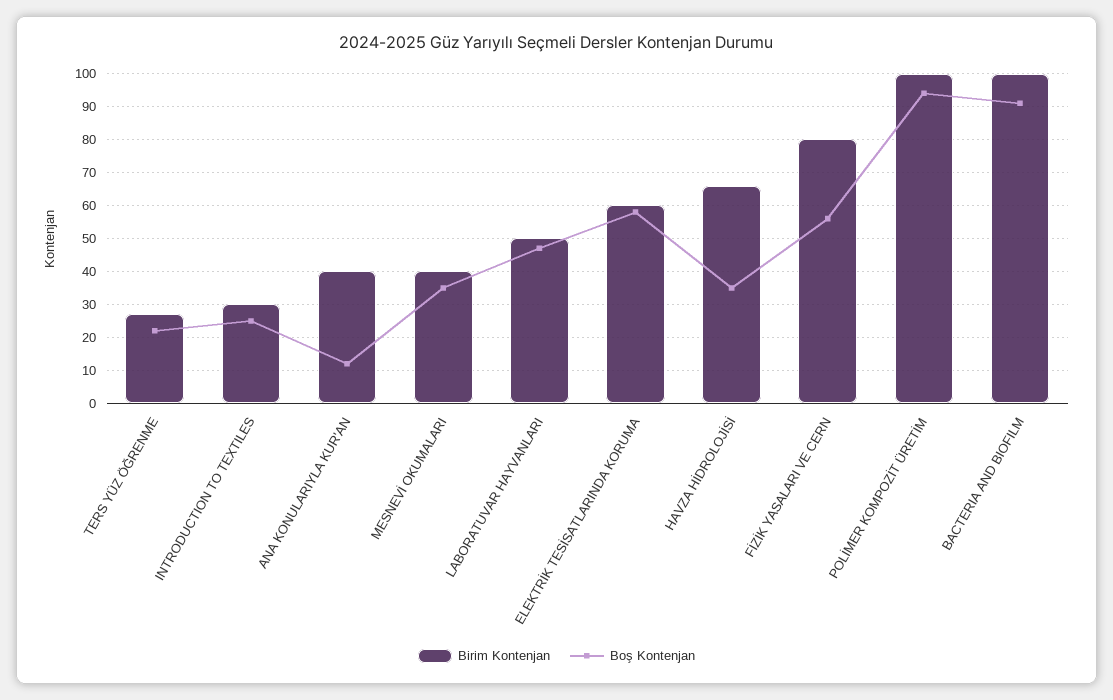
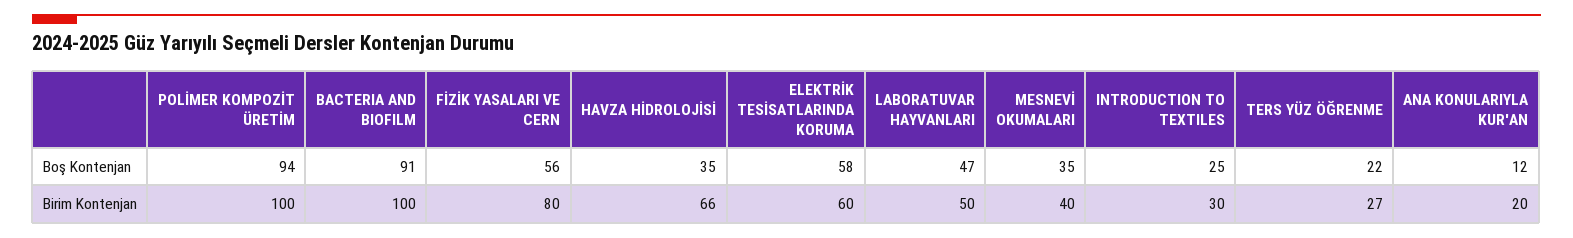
Birim Kontenjan, ANA KONULARIYLA KUR'AN: 40 -> 20

